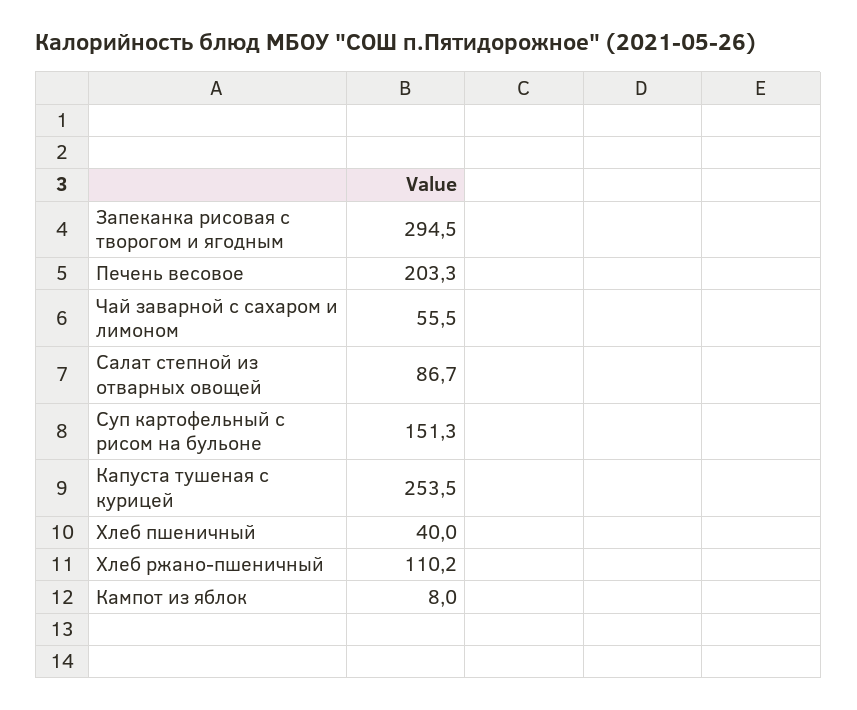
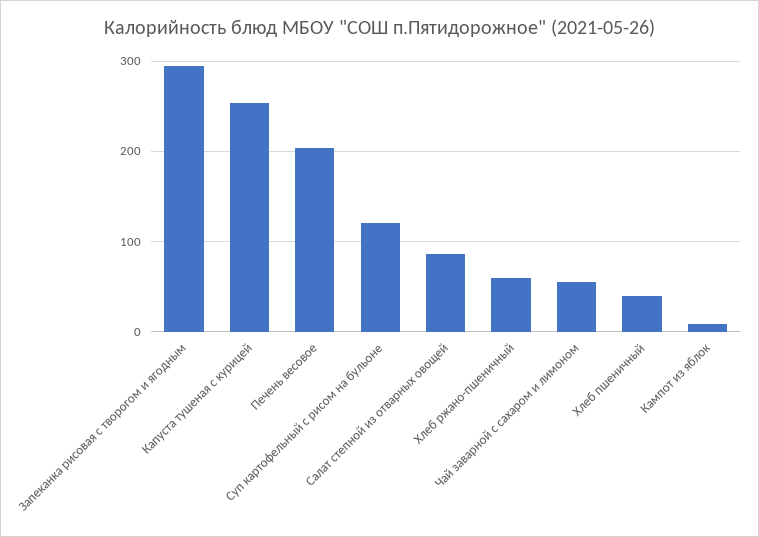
Суп картофельный с рисом на бульоне: 151.3 -> 120
Хлеб ржано-пшеничный: 110.2 -> 60

